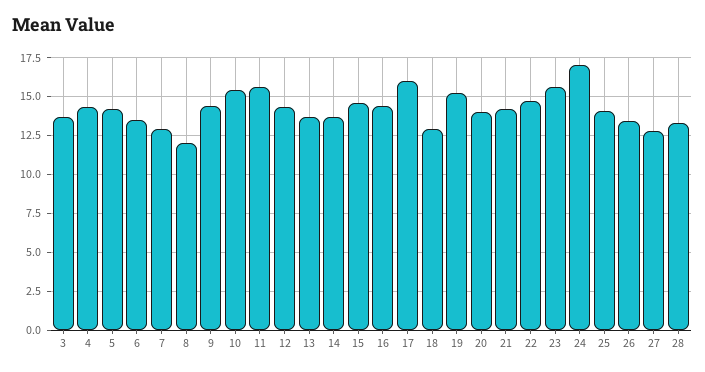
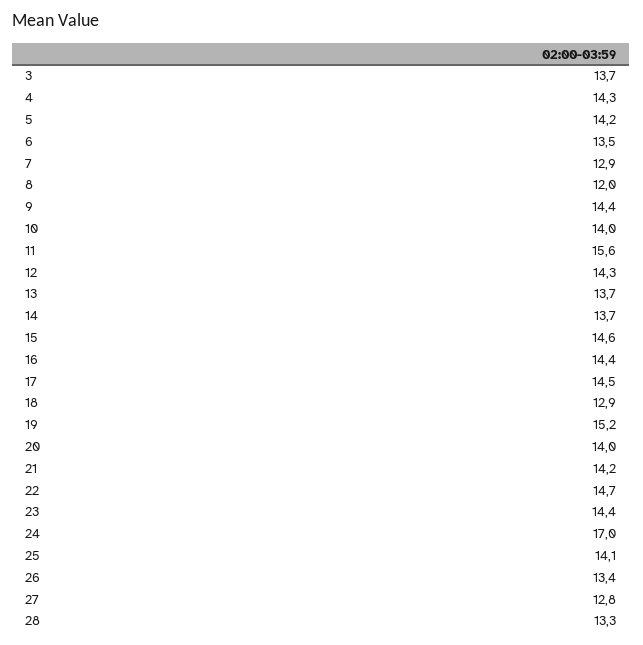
10: 15.5 -> 14
17: 16 -> 14.5
23: 15.5 -> 14.4

